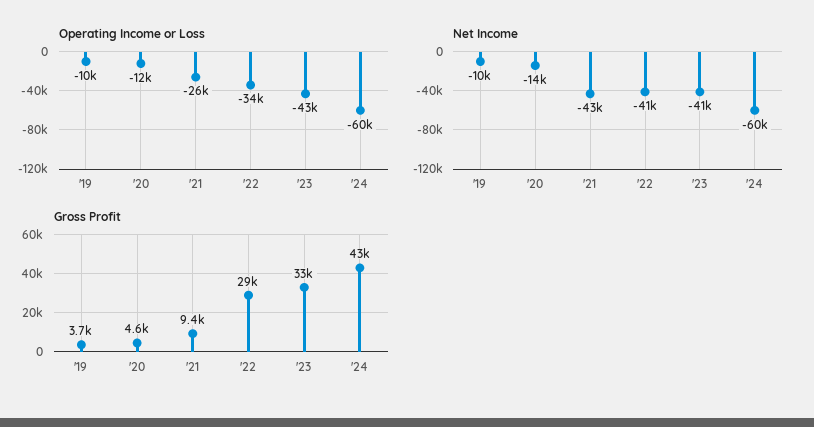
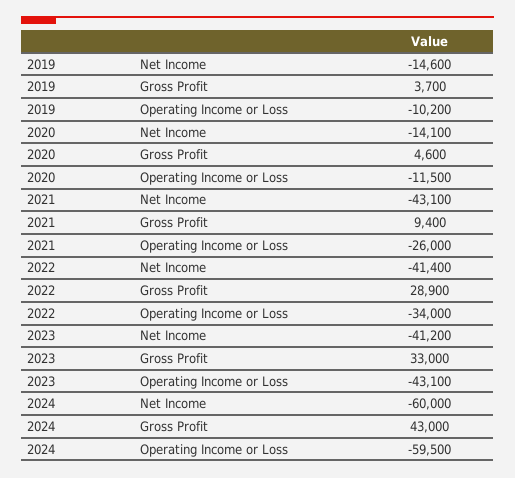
Net Income, '19: -10000 -> -14600

